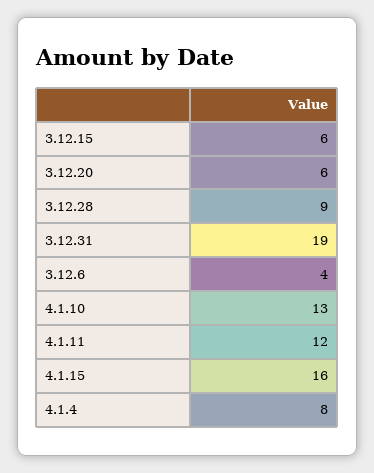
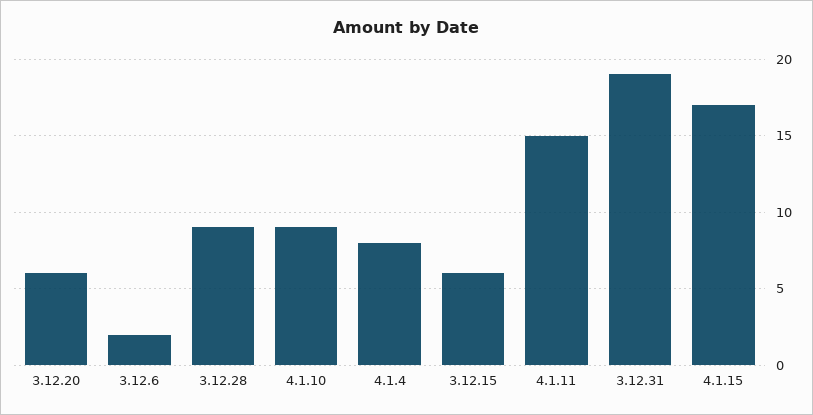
3.12.6: 4 -> 2
4.1.10: 13 -> 9
4.1.11: 12 -> 15
4.1.15: 16 -> 17

